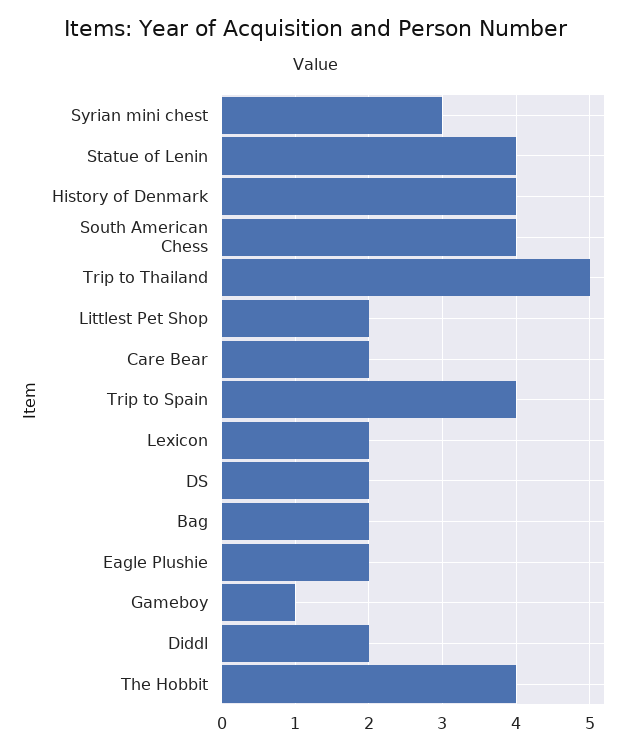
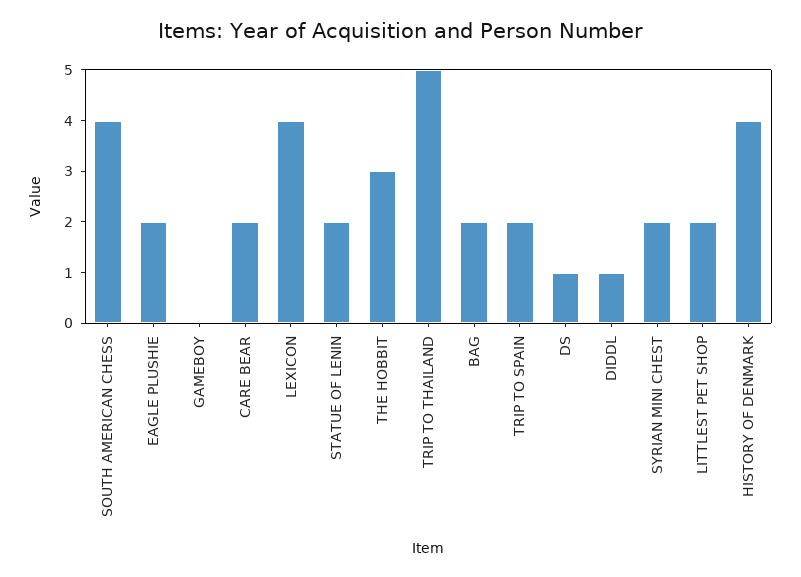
Syrian mini chest: 3 -> 2
Statue of Lenin: 4 -> 2
Trip to Spain: 4 -> 2
Lexicon: 2 -> 4
DS: 2 -> 1
Gameboy: 1 -> 0
Diddl: 2 -> 1
The Hobbit: 4 -> 3

